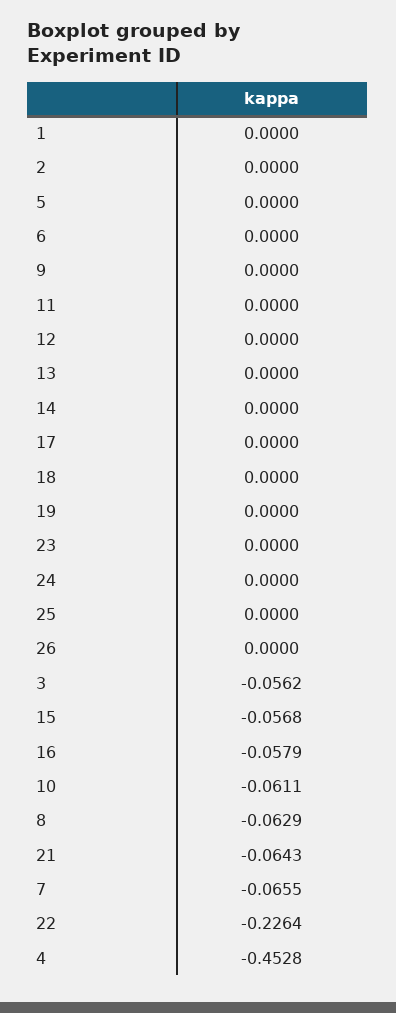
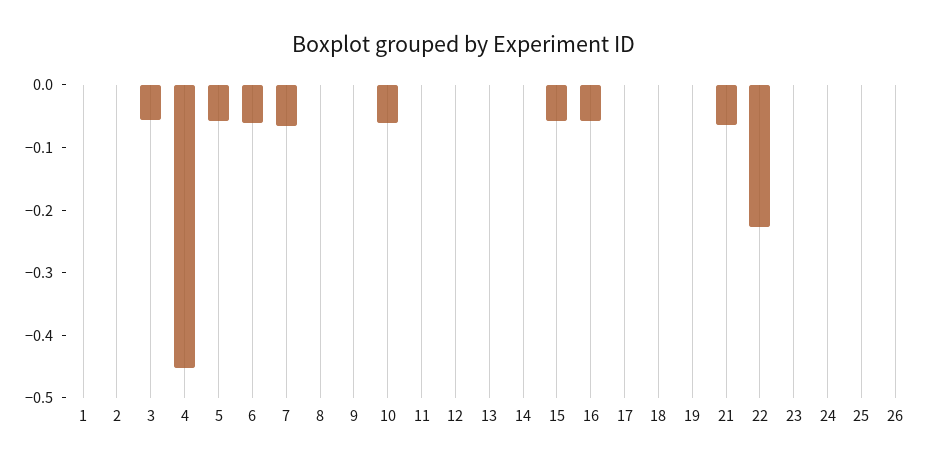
5: 0 -> -0.06
6: 0 -> -0.06
8: -0.0629 -> 0

